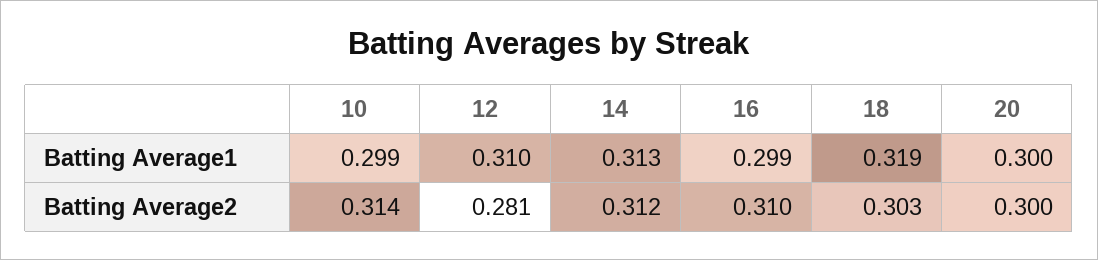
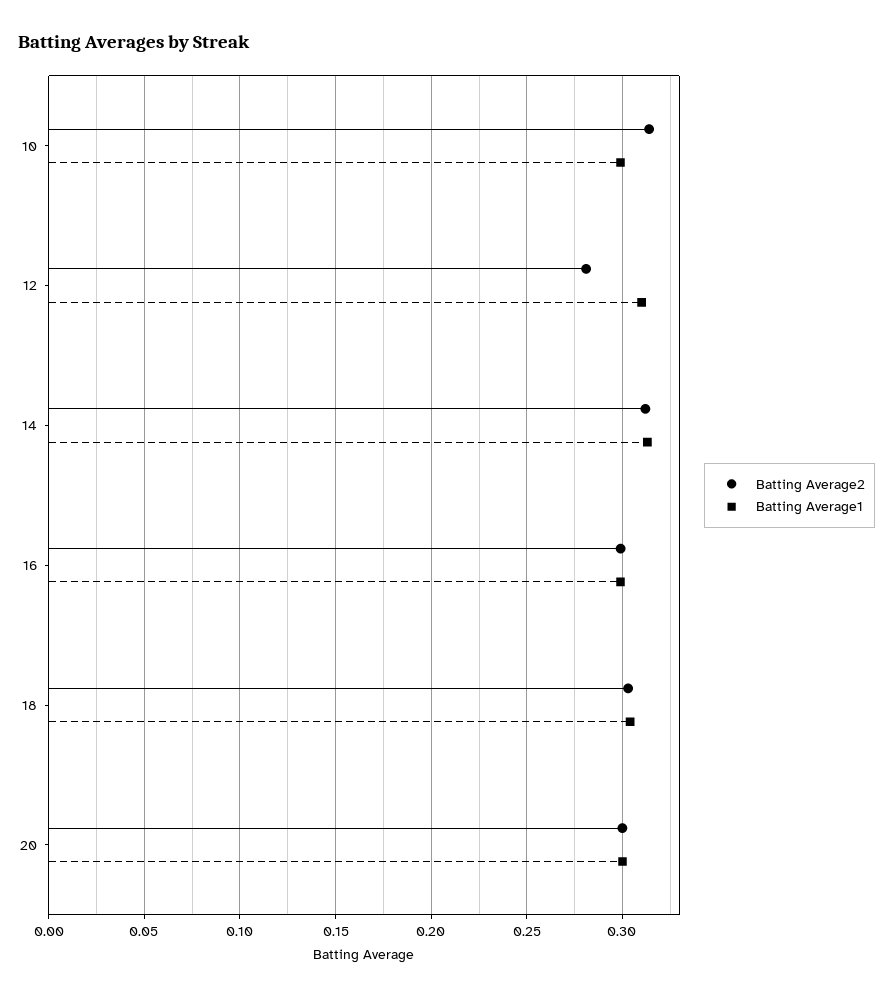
Batting Average1, 18: 0.319 -> 0.305
Batting Average2, 16: 0.31 -> 0.3

